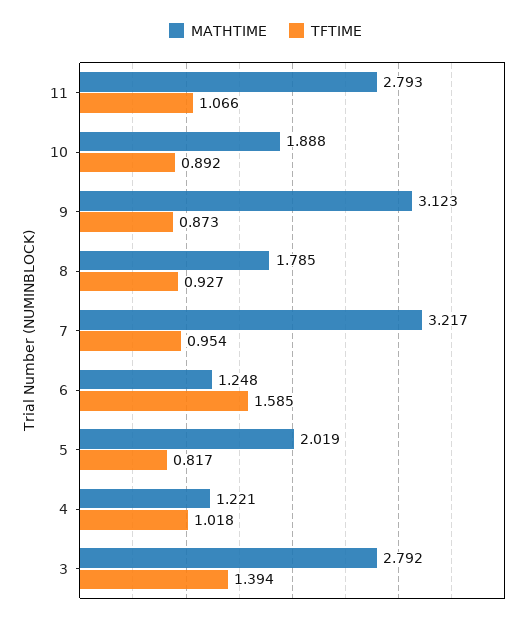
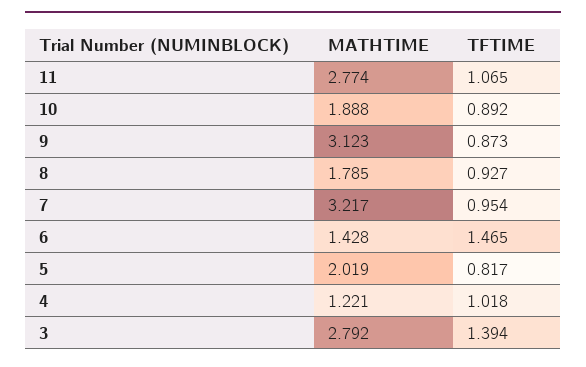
MATHTIME, 11: 2.793 -> 2.774
TFTIME, 11: 1.066 -> 1.065
MATHTIME, 6: 1.248 -> 1.428
TFTIME, 6: 1.585 -> 1.465

